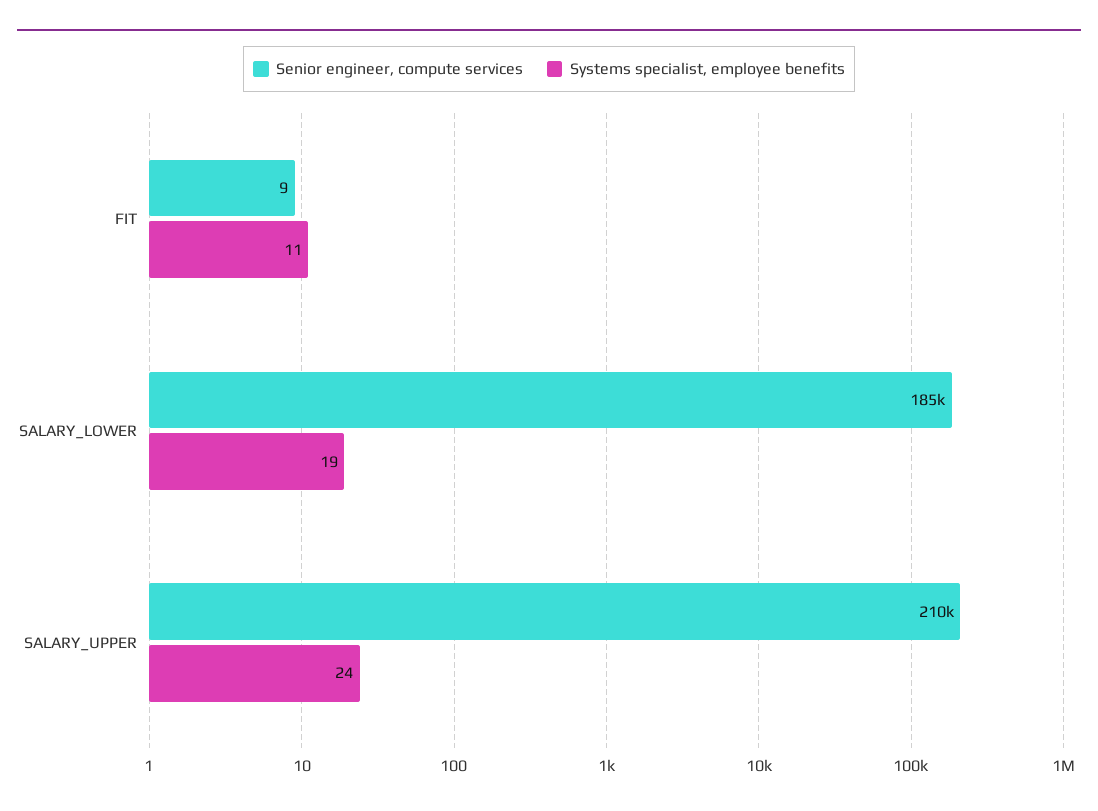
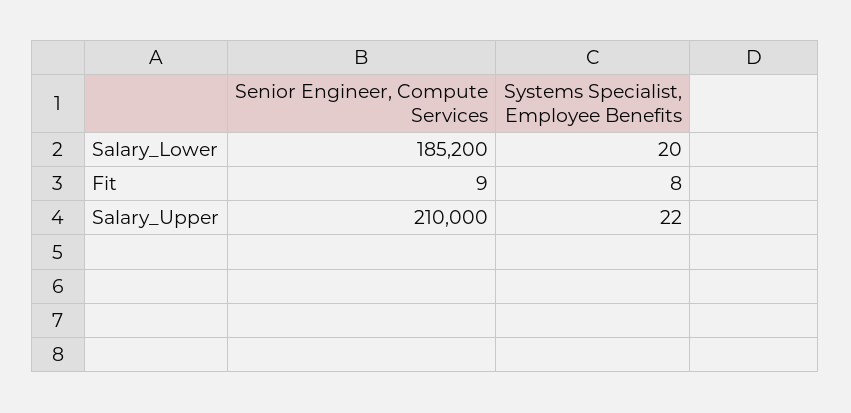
Systems specialist, employee benefits, FIT: 11 -> 8
Systems specialist, employee benefits, SALARY_LOWER: 19 -> 20
Systems specialist, employee benefits, SALARY_UPPER: 24 -> 22

